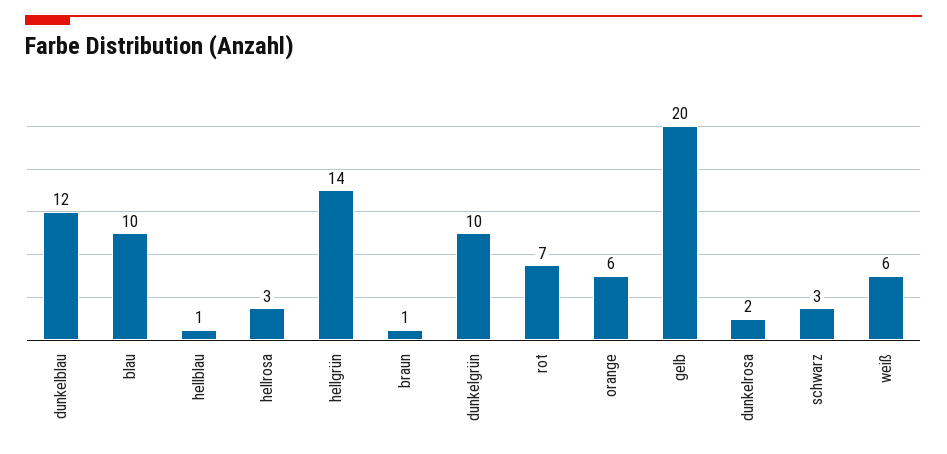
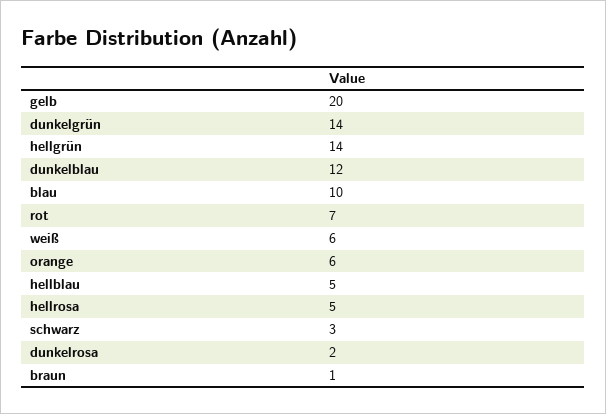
hellblau: 1 -> 5
hellrosa: 3 -> 5
dunkelgrün: 10 -> 14

